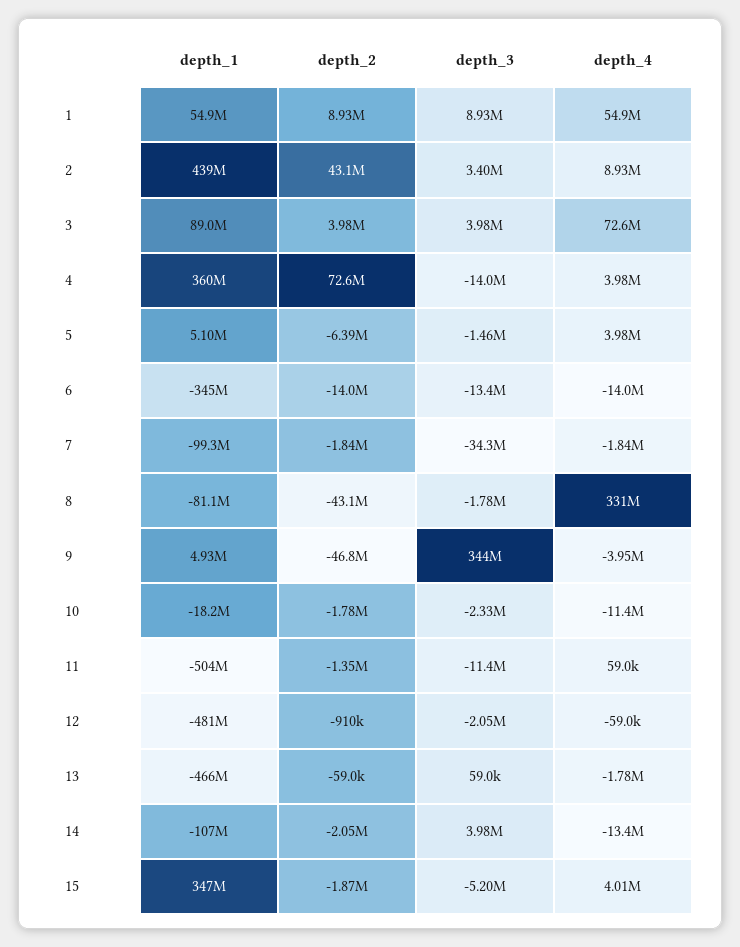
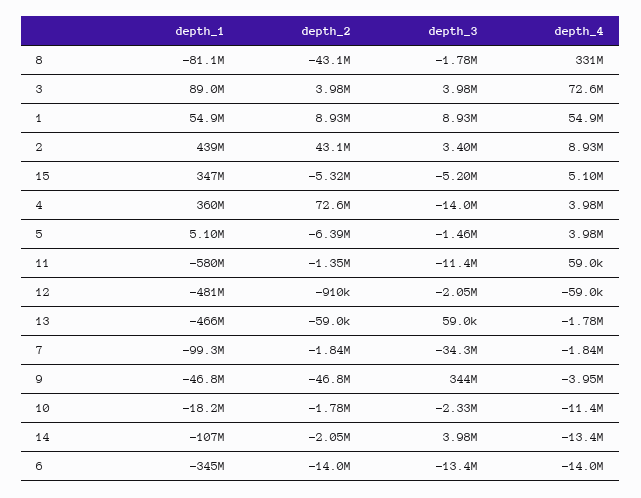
depth_1, 9: 4930000 -> -46800000
depth_1, 11: -504000000 -> -580000000
depth_2, 15: -1870000 -> -5320000
depth_4, 15: 4010000 -> 5100000

